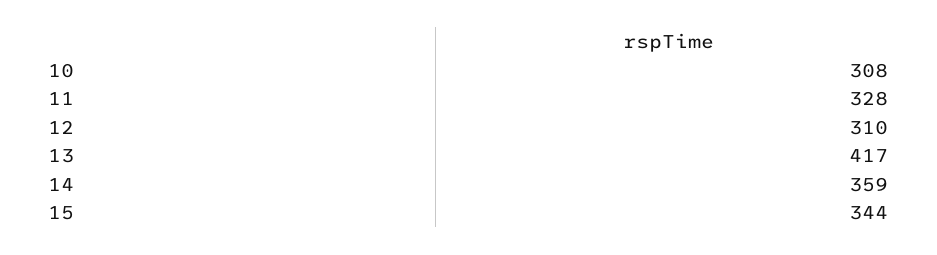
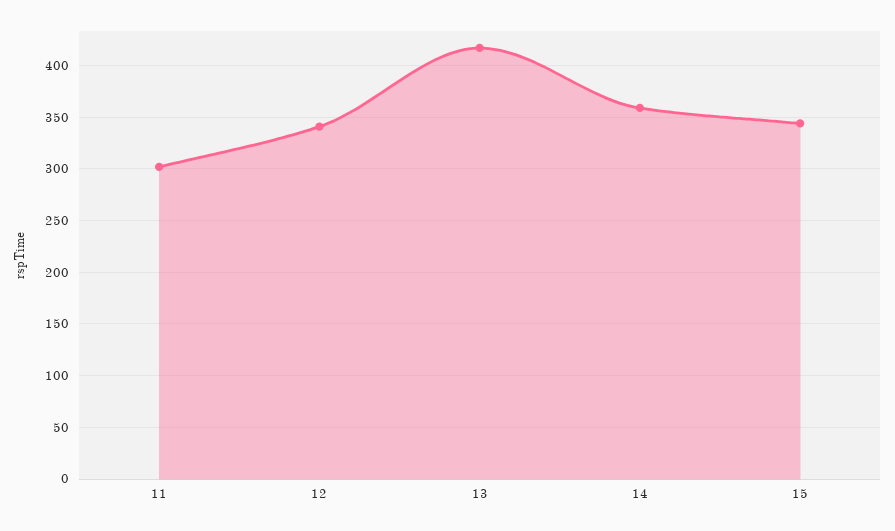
10: 308 -> none
11: 328 -> 300
12: 310 -> 340

